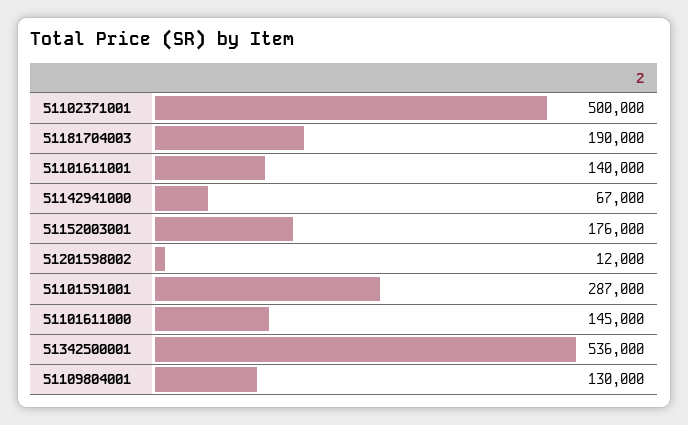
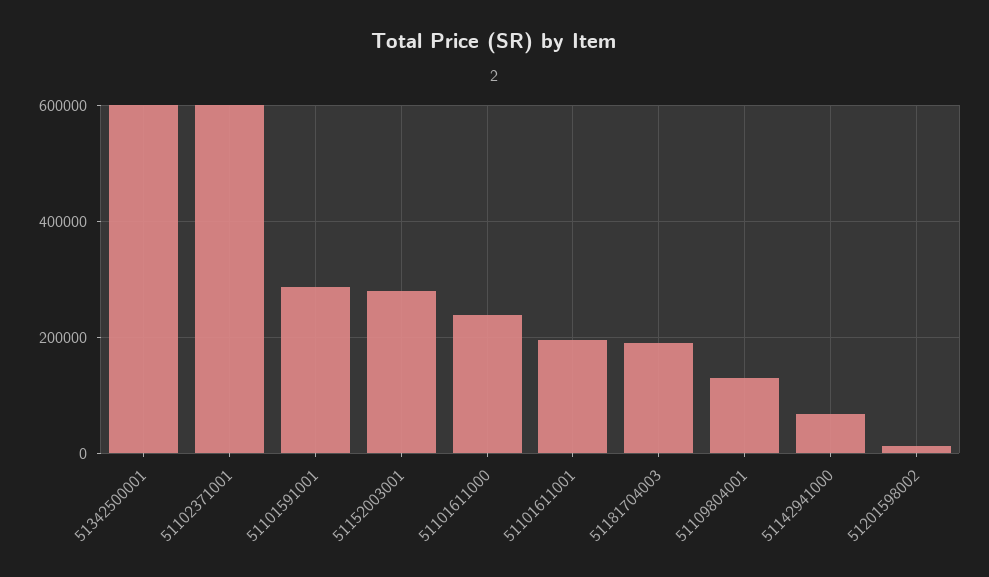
51102371001: 500000 -> 600000
51101611001: 140000 -> 200000
51152003001: 176000 -> 280000
51101611000: 145000 -> 240000
51342500001: 536000 -> 600000

